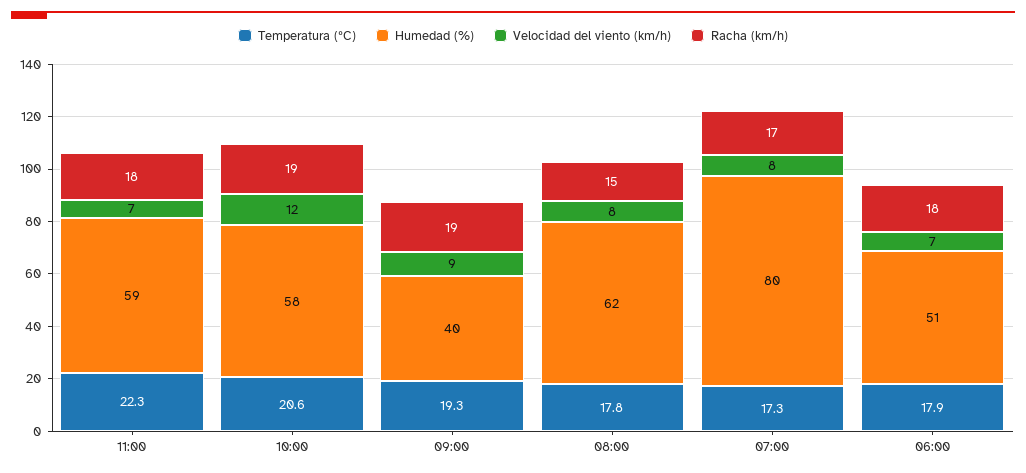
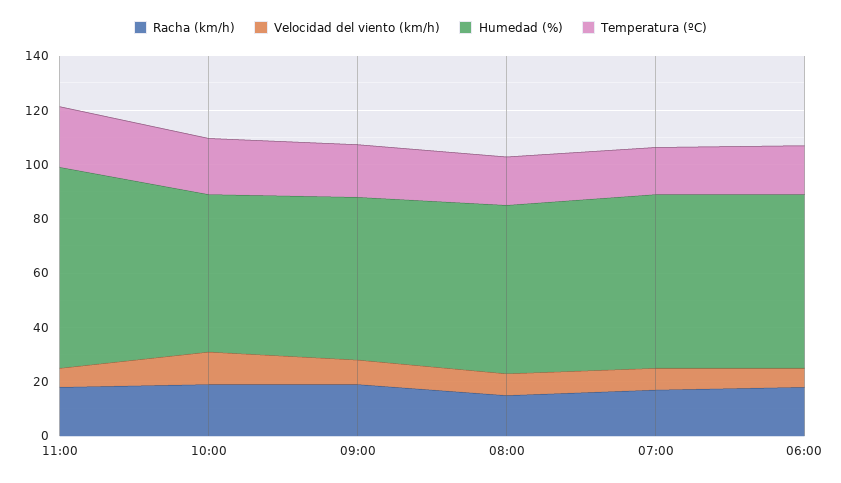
Humedad (%), 11:00: 59 -> 75
Humedad (%), 09:00: 40 -> 60
Humedad (%), 07:00: 80 -> 65
Humedad (%), 06:00: 51 -> 65

